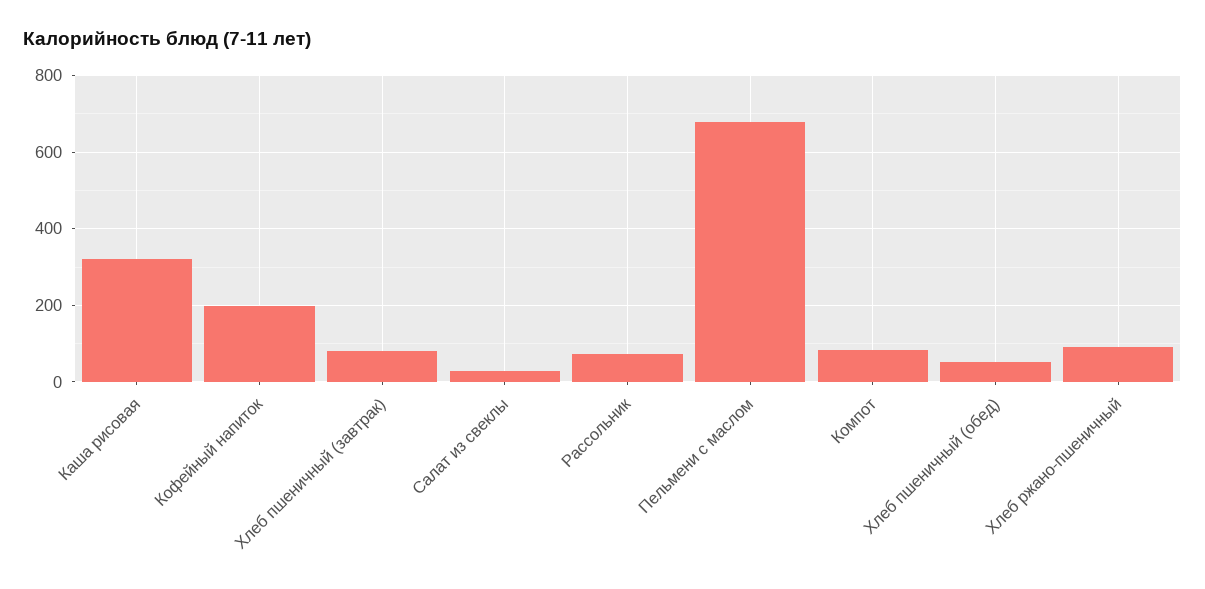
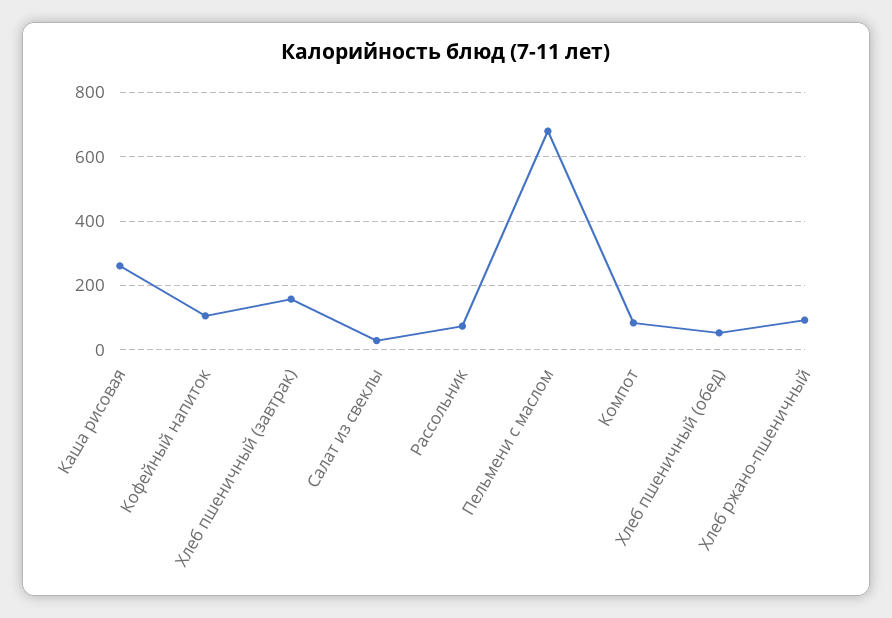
Каша рисовая: 320 -> 260
Кофейный напиток: 200 -> 100
Хлеб пшеничный (завтрак): 80 -> 160

